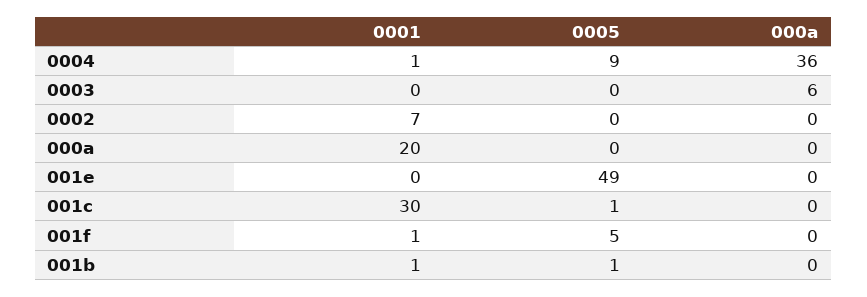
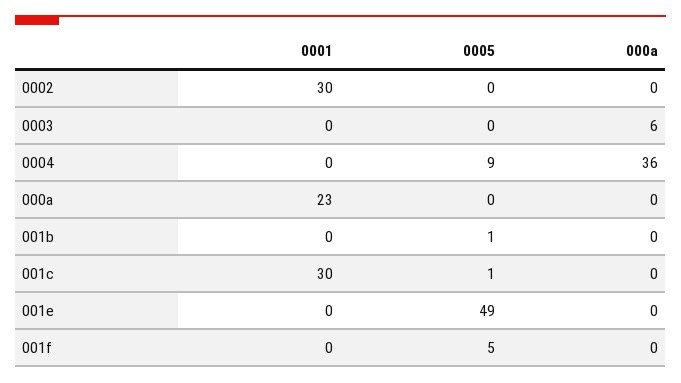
0001, 0004: 1 -> 0
0001, 0002: 7 -> 30
0001, 000a: 20 -> 23
0001, 001f: 1 -> 0
0001, 001b: 1 -> 0

